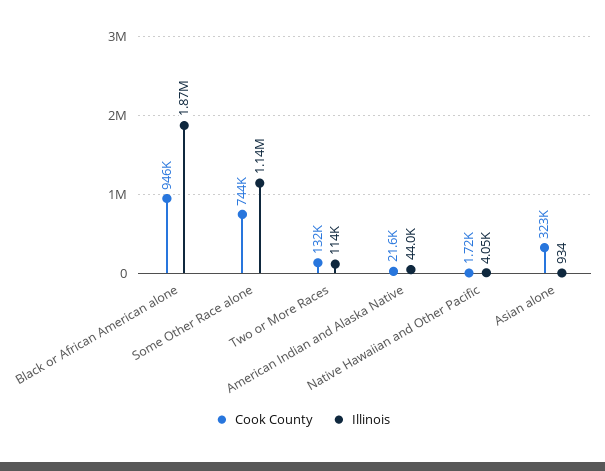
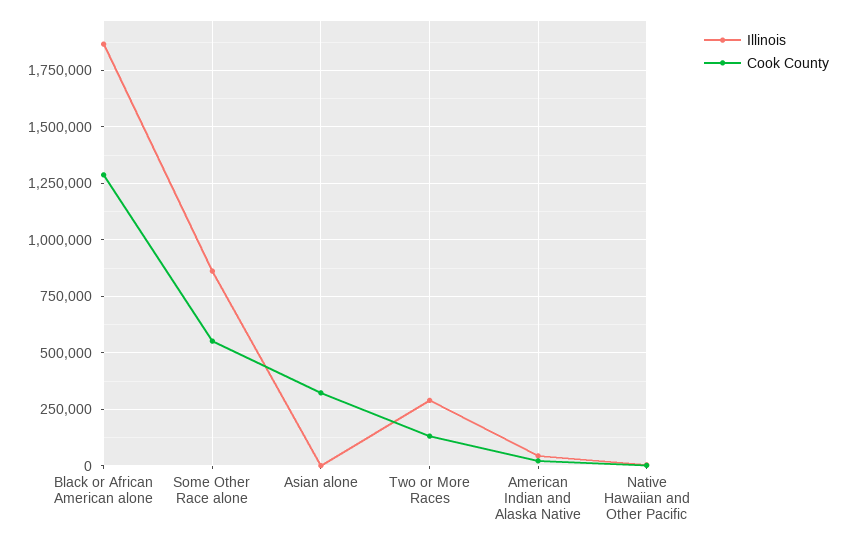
Cook County, Black or African American alone: 946000 -> 1300000
Cook County, Some Other Race alone: 744000 -> 550000
Illinois, Some Other Race alone: 1140000 -> 850000
Illinois, Two or More Races: 114000 -> 300000

